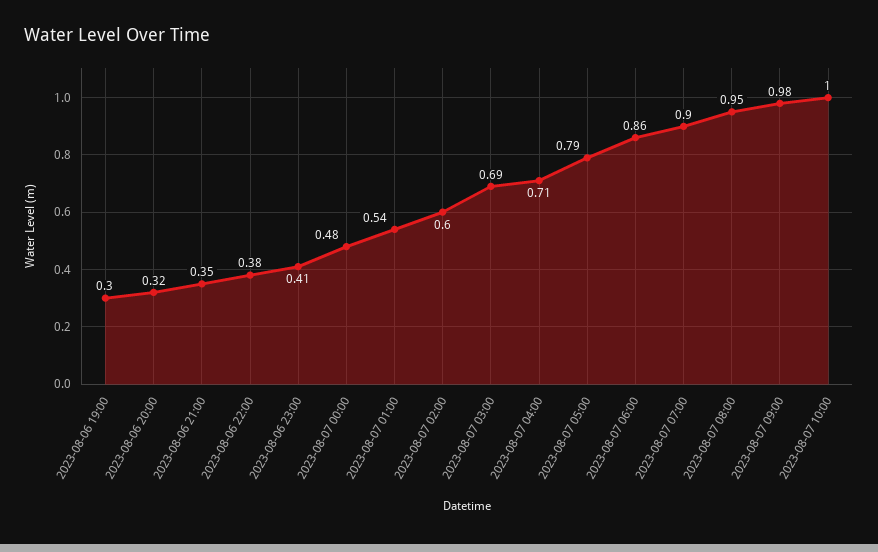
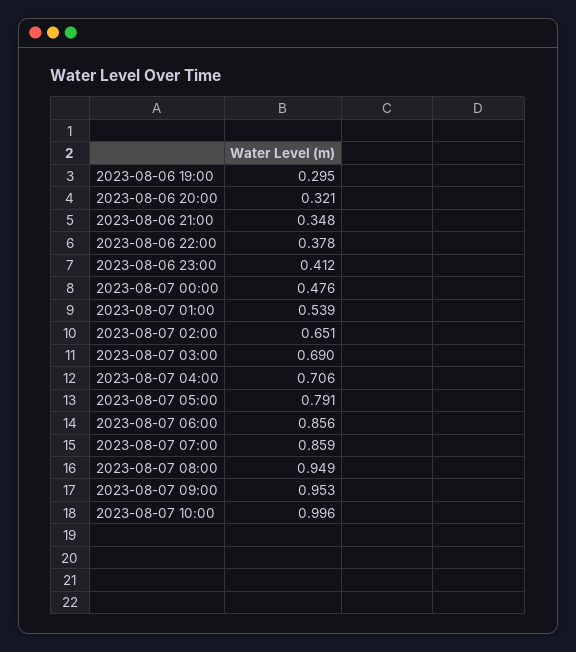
2023-08-07 02:00: 0.6 -> 0.651
2023-08-07 07:00: 0.9 -> 0.859
2023-08-07 09:00: 0.98 -> 0.953

